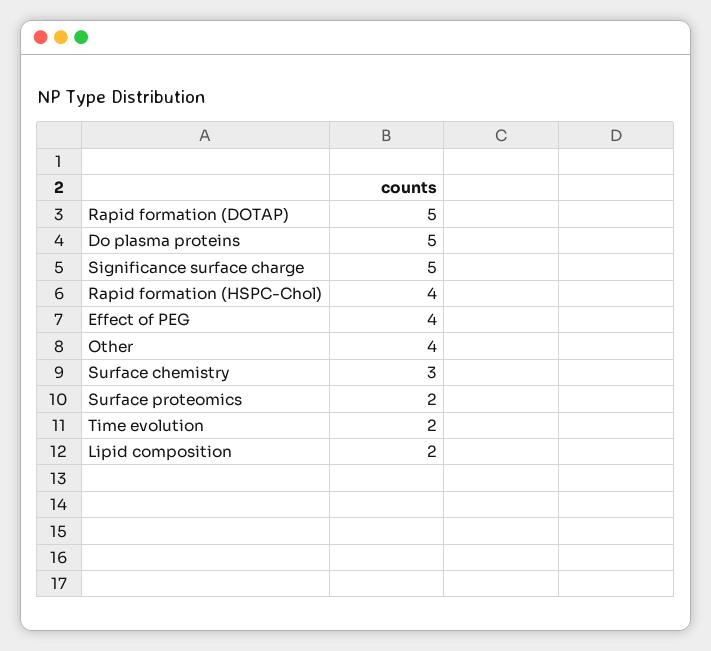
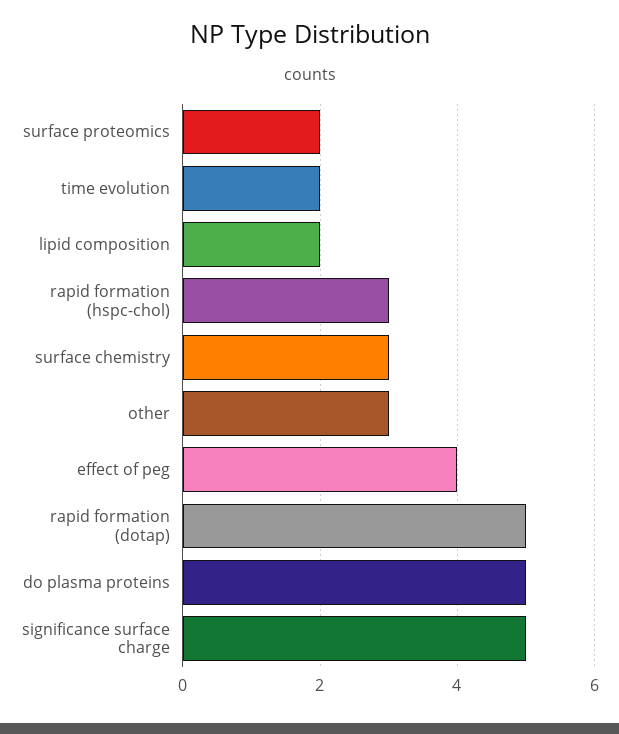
Rapid formation (HSPC-Chol): 4 -> 3
Other: 4 -> 3

